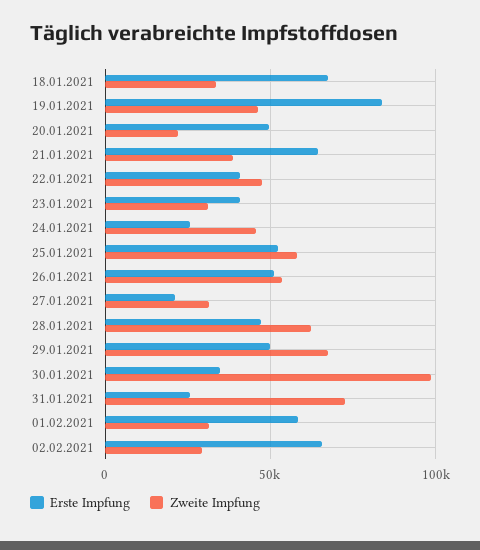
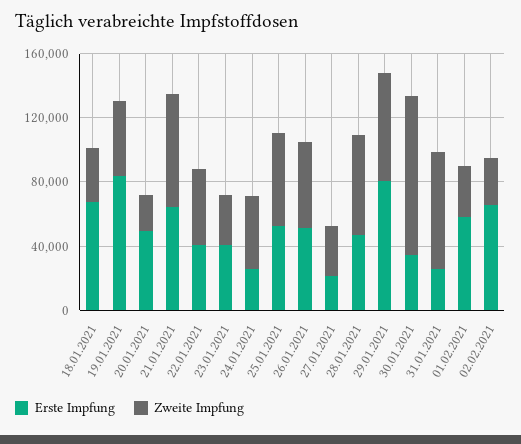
Zweite Impfung, 21.01.2021: 40000 -> 70000
Erste Impfung, 29.01.2021: 50000 -> 80000

